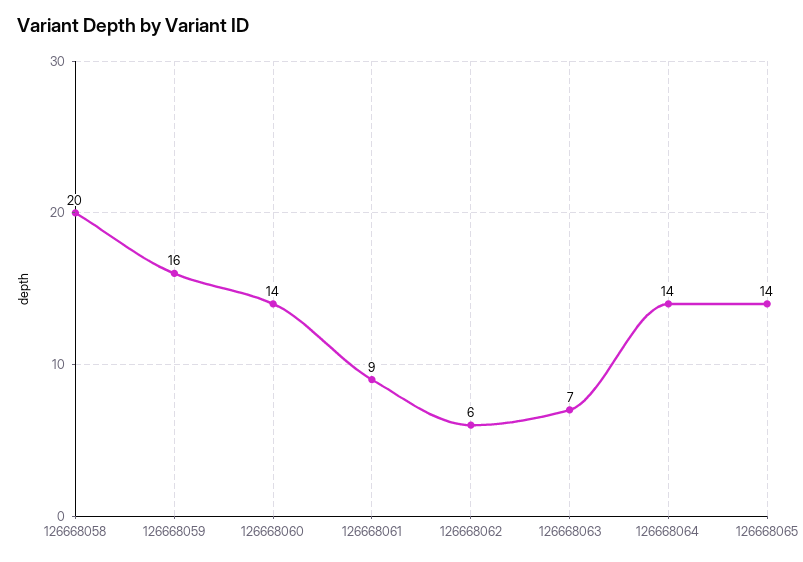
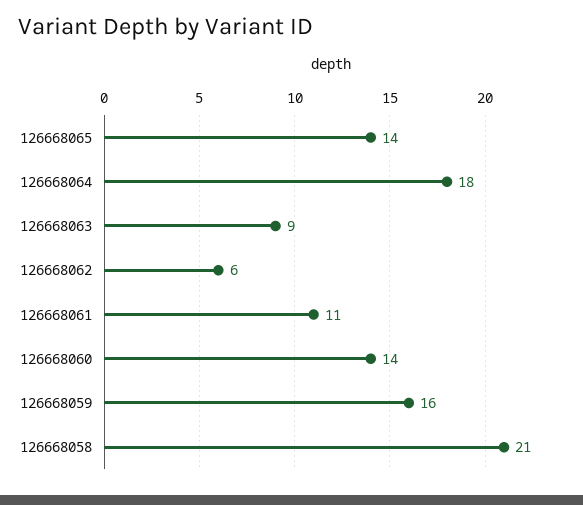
126668058: 20 -> 21
126668061: 9 -> 11
126668063: 7 -> 9
126668064: 14 -> 18

